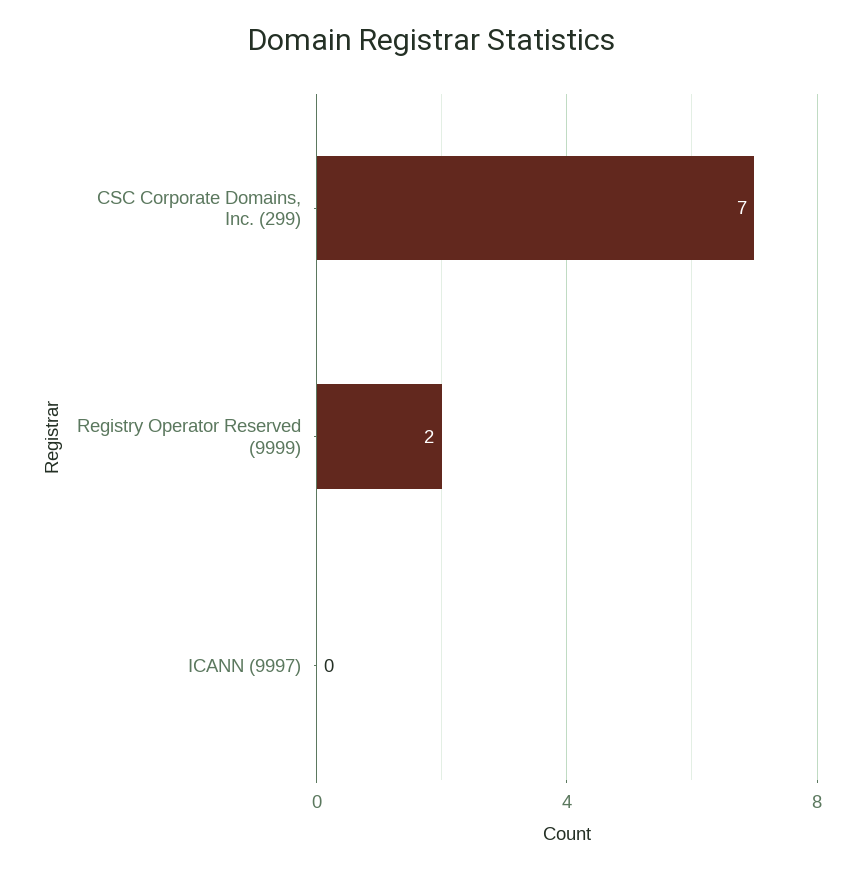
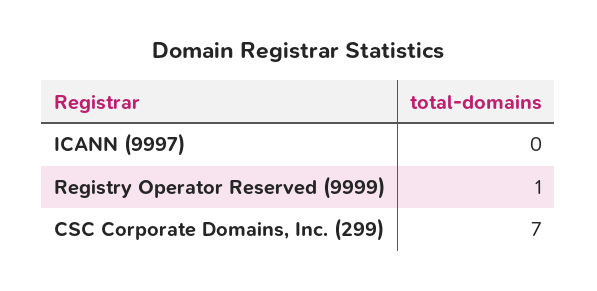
Registry Operator Reserved (9999): 2 -> 1

